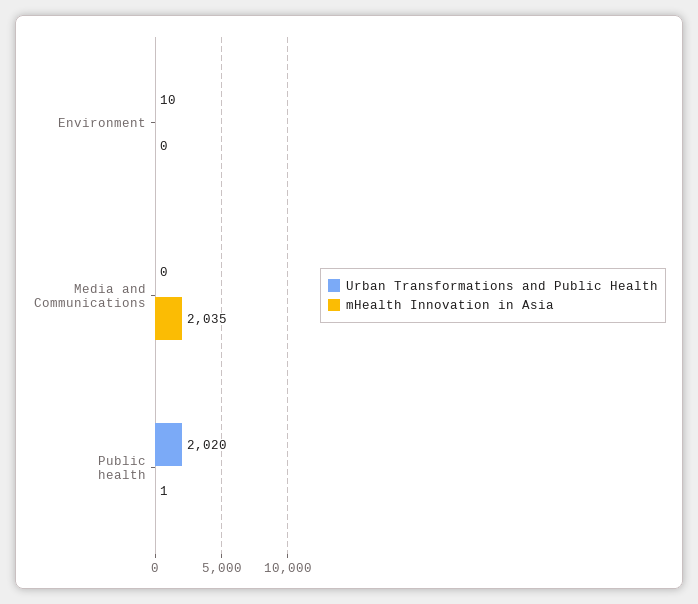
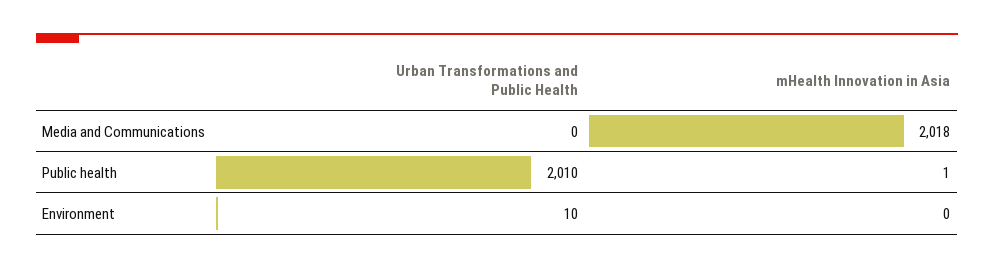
mHealth Innovation in Asia, Media and Communications: 2035 -> 2018
Urban Transformations and Public Health, Public health: 2020 -> 2010

